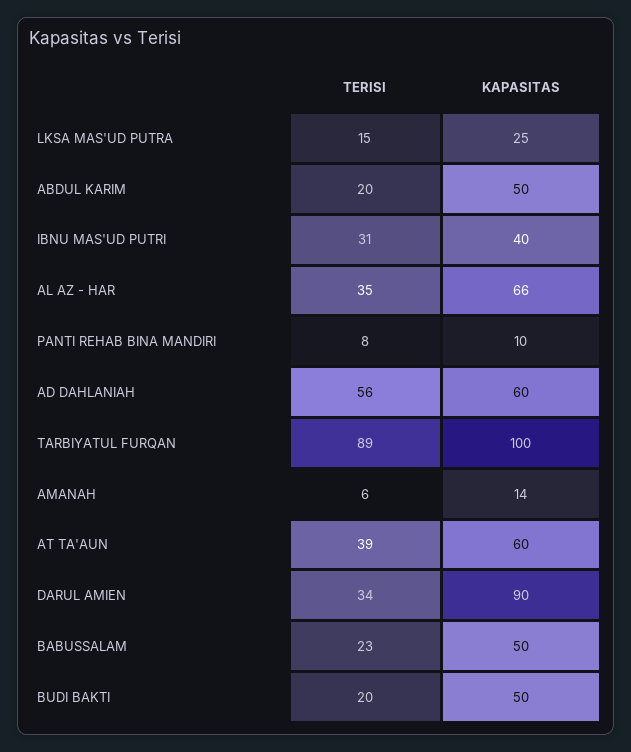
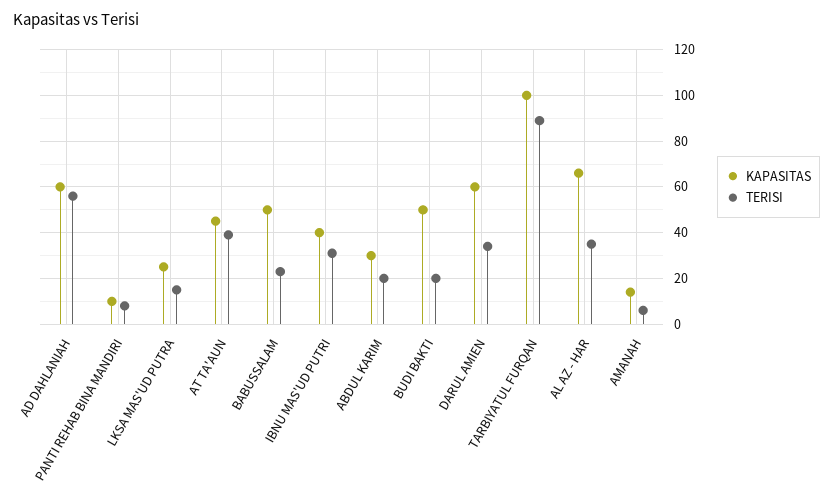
KAPASITAS, ABDUL KARIM: 50 -> 30
KAPASITAS, AT TA'AUN: 60 -> 45
KAPASITAS, DARUL AMIEN: 90 -> 60

